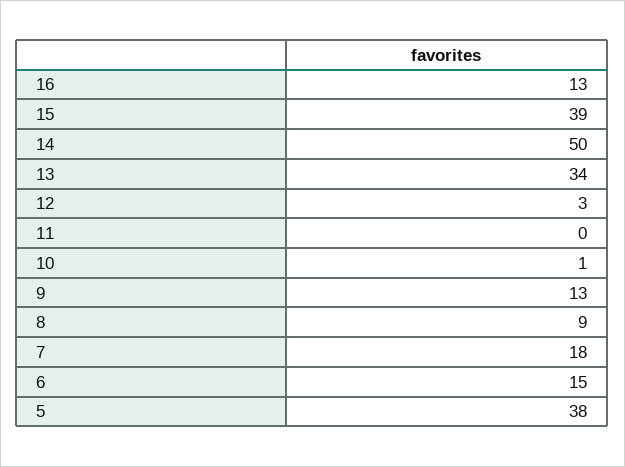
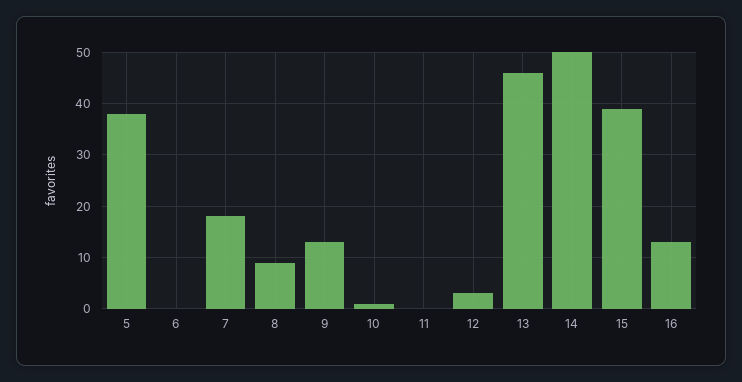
13: 34 -> 45
6: 15 -> 0

